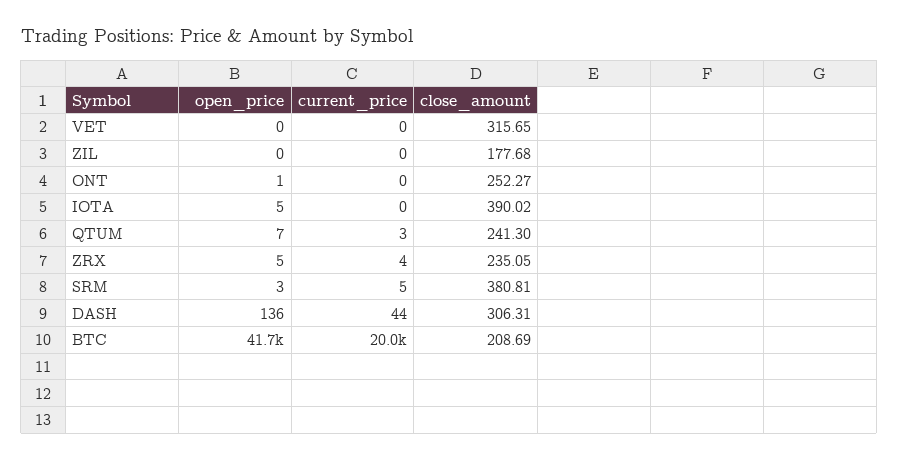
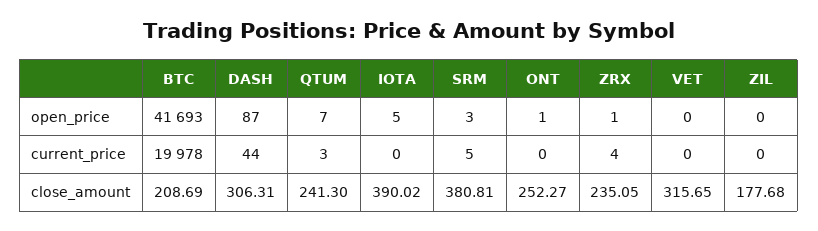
open_price, ZRX: 5 -> 1
open_price, DASH: 136 -> 87

